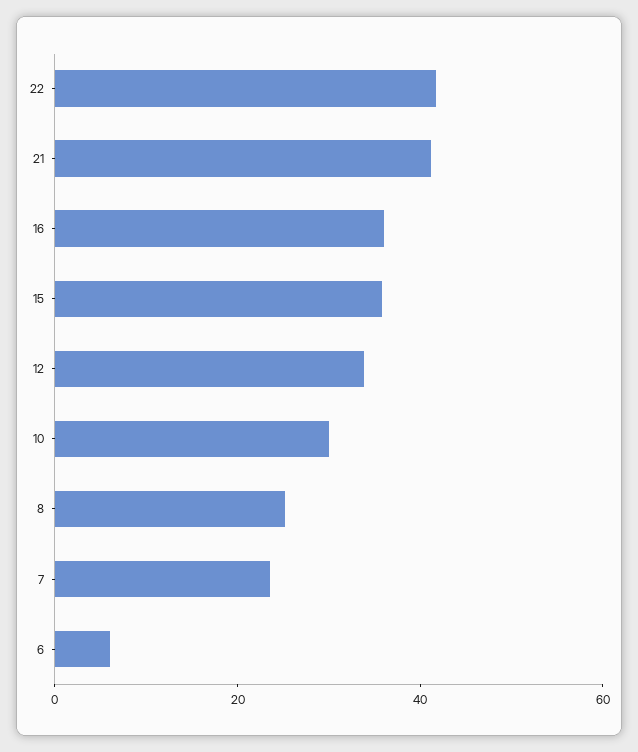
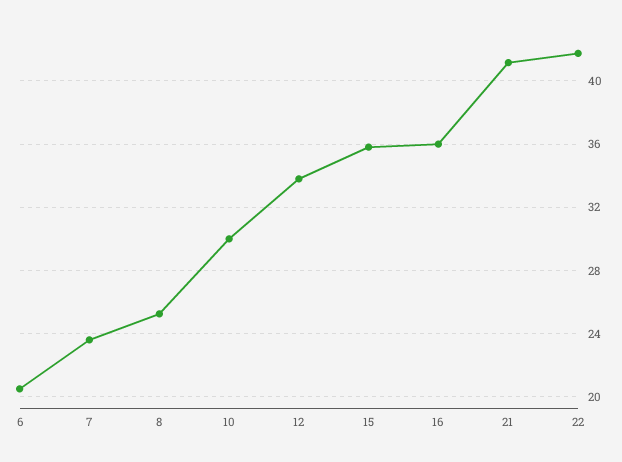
6: 5 -> 20.5

